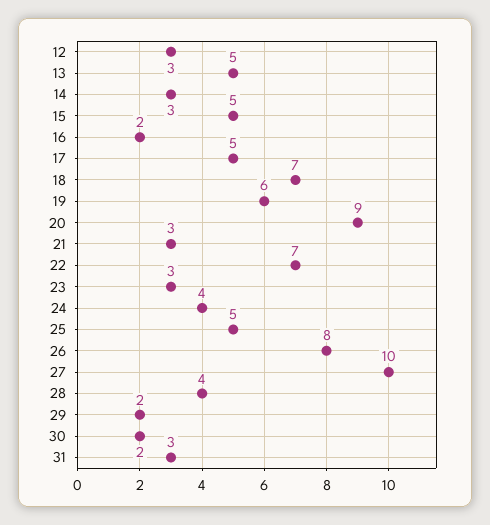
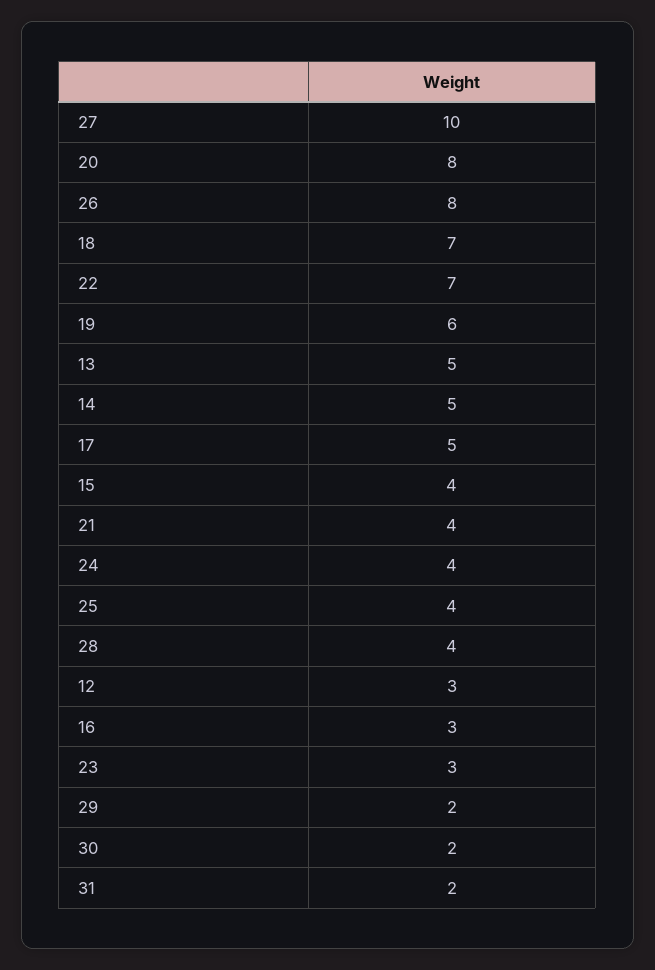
14: 3 -> 5
15: 5 -> 4
16: 2 -> 3
20: 9 -> 8
21: 3 -> 4
25: 5 -> 4
31: 3 -> 2

